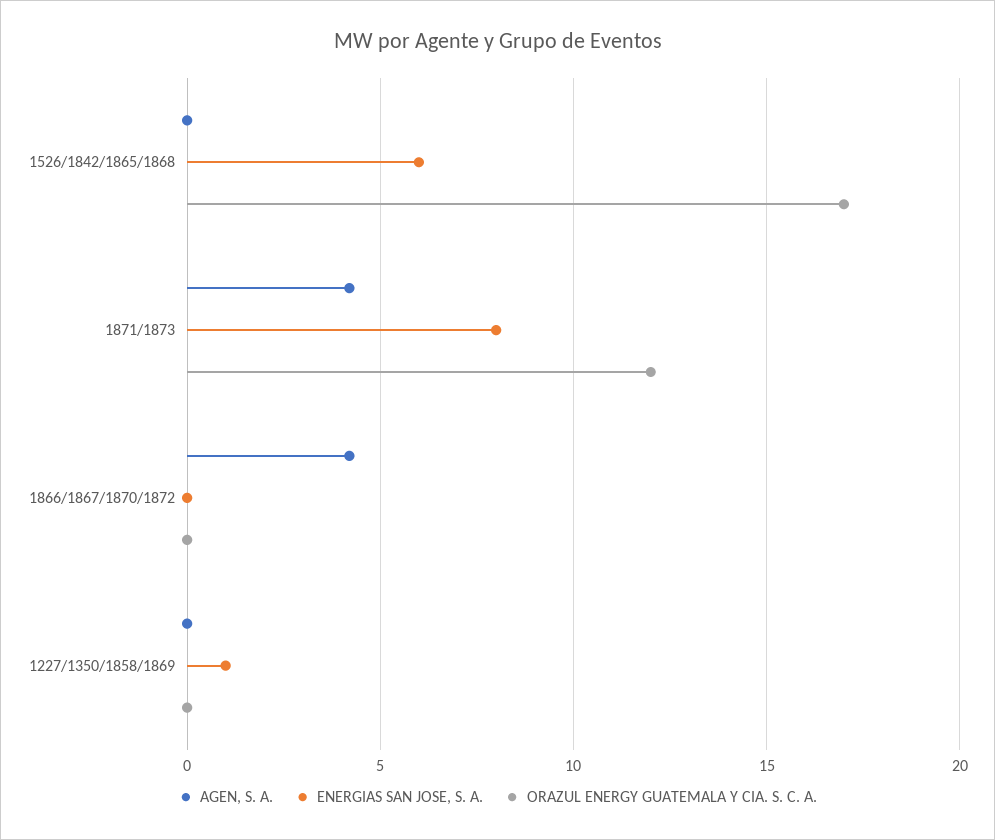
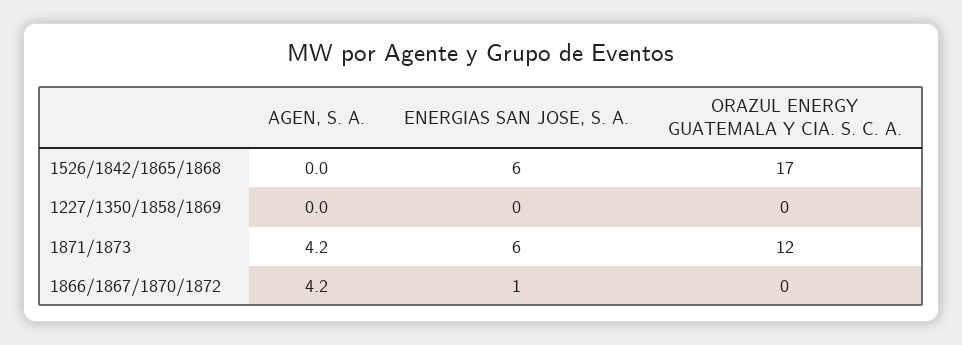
ENERGIAS SAN JOSE, S. A., 1871/1873: 8 -> 6
ENERGIAS SAN JOSE, S. A., 1866/1867/1870/1872: 0 -> 1
ENERGIAS SAN JOSE, S. A., 1227/1350/1858/1869: 1 -> 0

